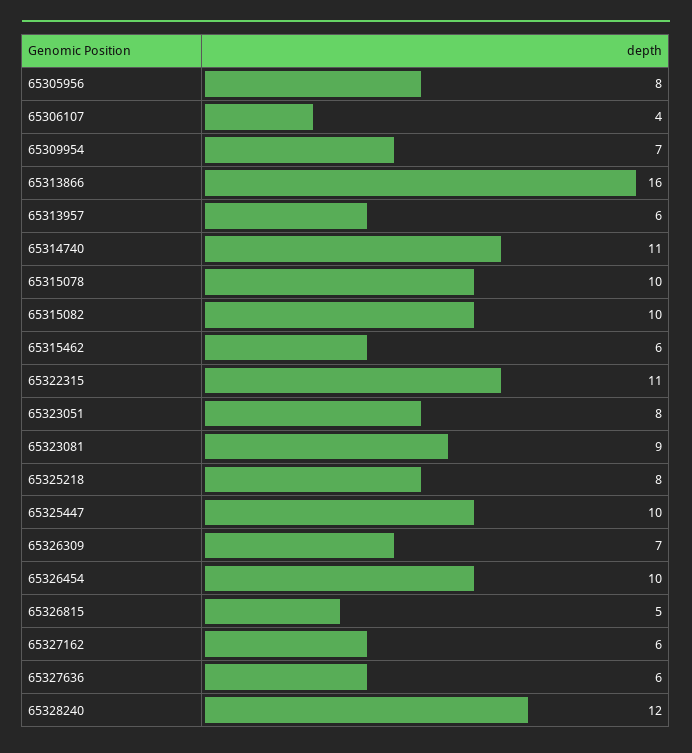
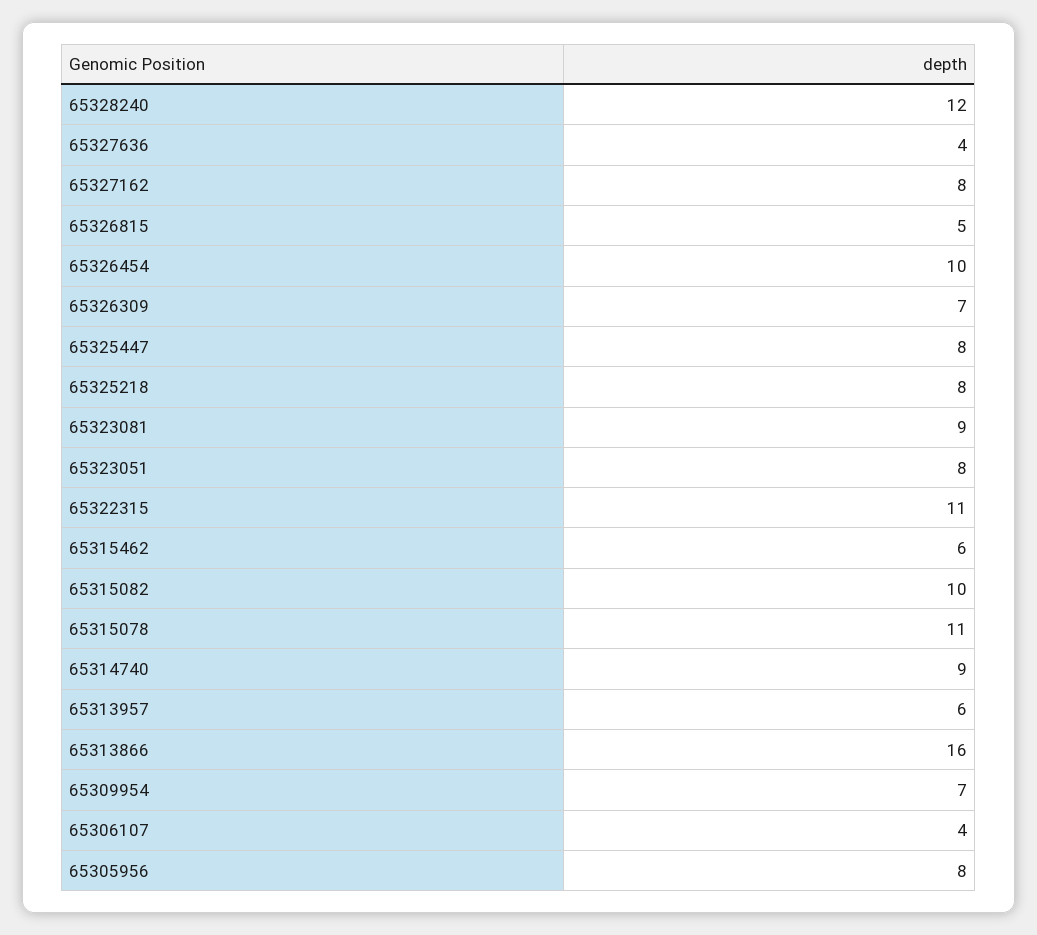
65314740: 11 -> 9
65315078: 10 -> 11
65325447: 10 -> 8
65327162: 6 -> 8
65327636: 6 -> 4

